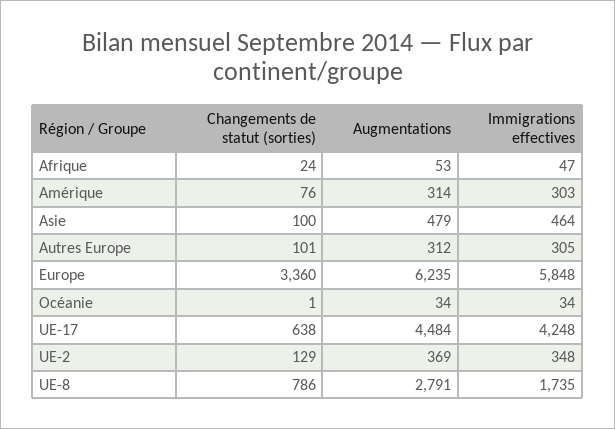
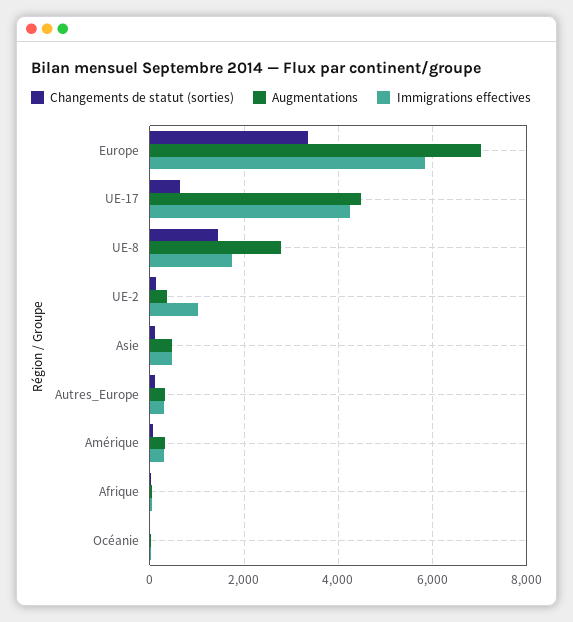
Augmentations, Europe: 6235 -> 7000
Immigrations effectives, UE-2: 348 -> 1000
Changements de statut (sorties), UE-8: 786 -> 1400

